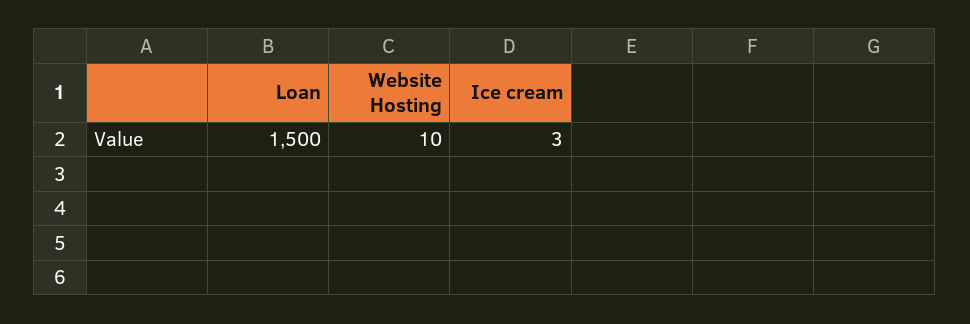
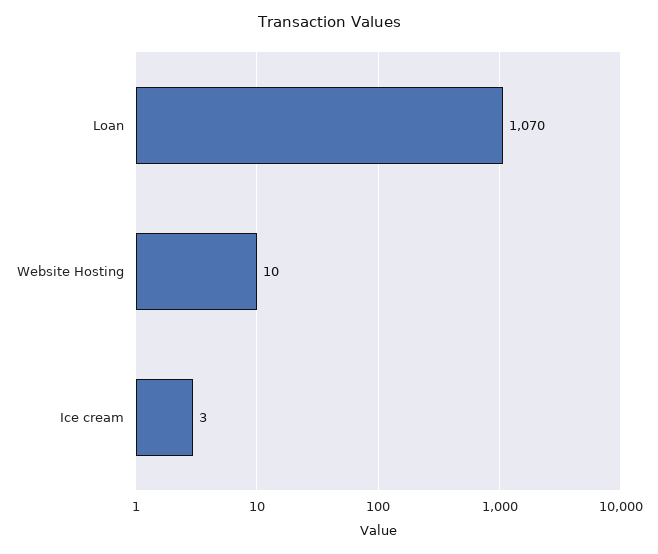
Loan: 1500 -> 1070

